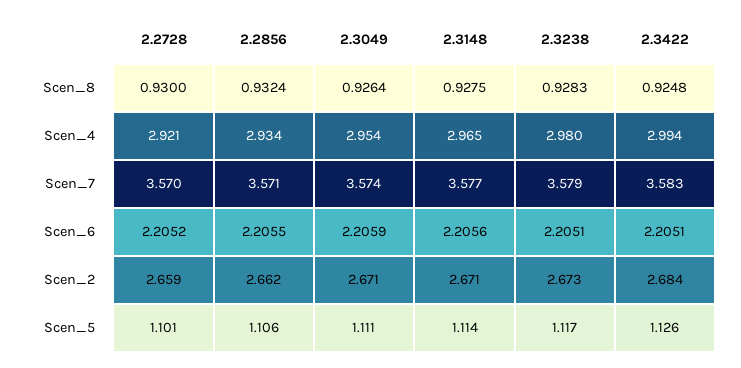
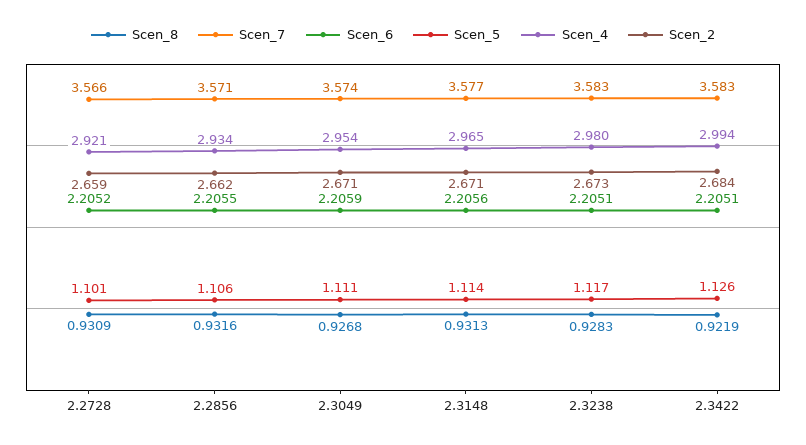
Scen_8, 2.2728: 0.93 -> 0.9309
Scen_8, 2.2856: 0.9324 -> 0.9316
Scen_8, 2.3049: 0.9264 -> 0.9268
Scen_8, 2.3148: 0.9275 -> 0.9313
Scen_8, 2.3422: 0.9248 -> 0.9219
Scen_7, 2.2728: 3.57 -> 3.566
Scen_7, 2.3238: 3.579 -> 3.583

